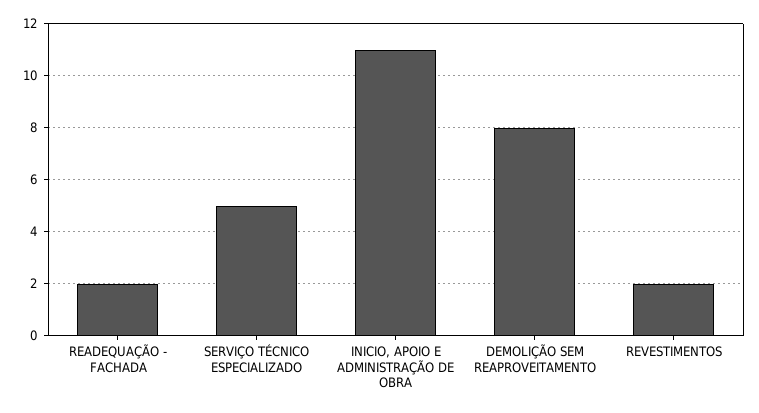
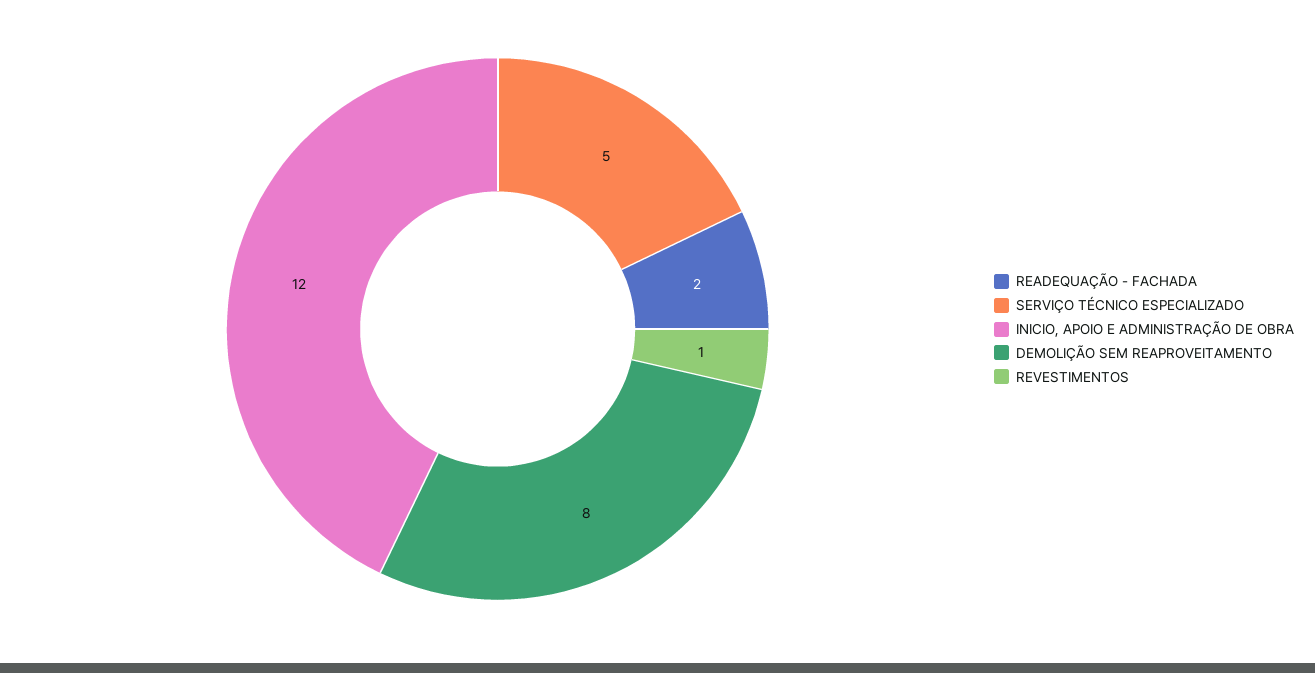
INICIO, APOIO E ADMINISTRAÇÃO DE OBRA: 11 -> 12
REVESTIMENTOS: 2 -> 1

